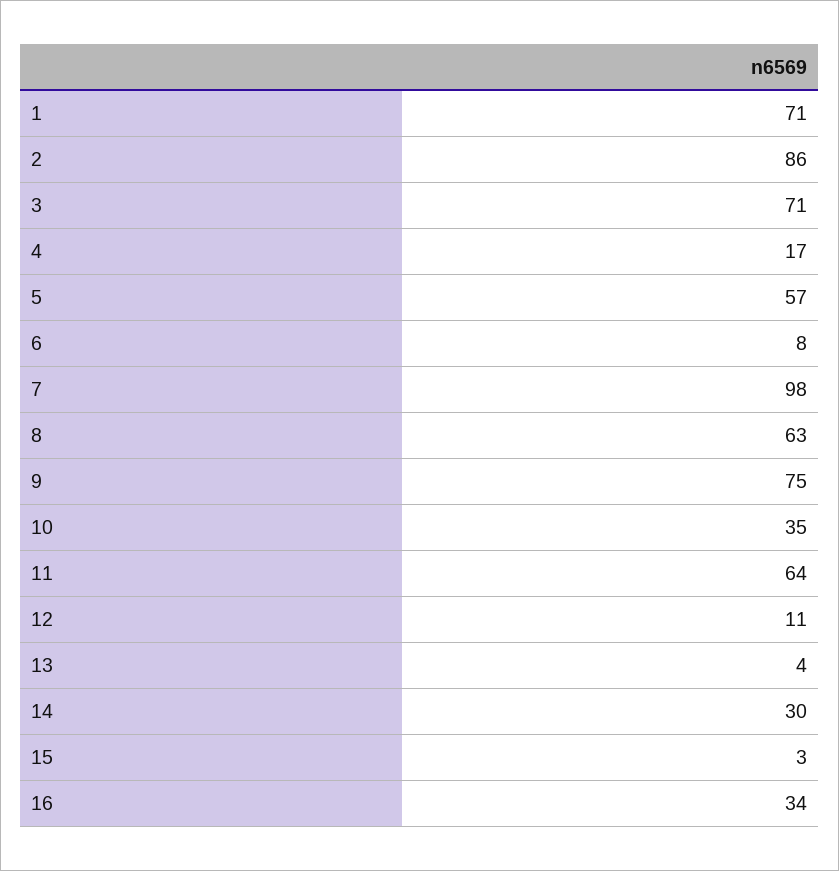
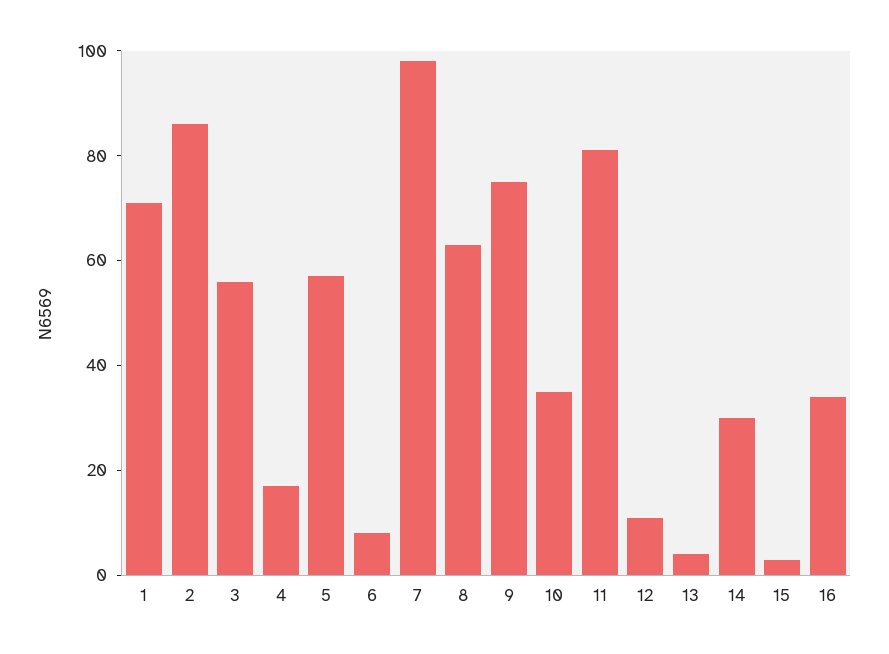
3: 71 -> 55
11: 64 -> 80

